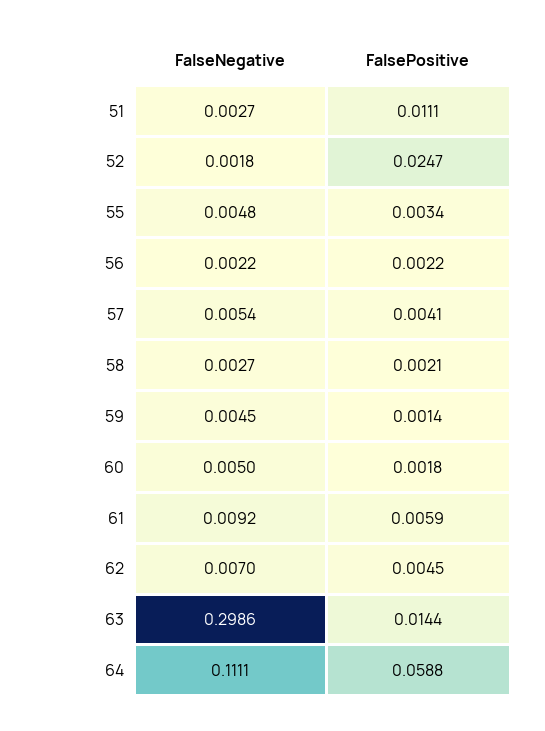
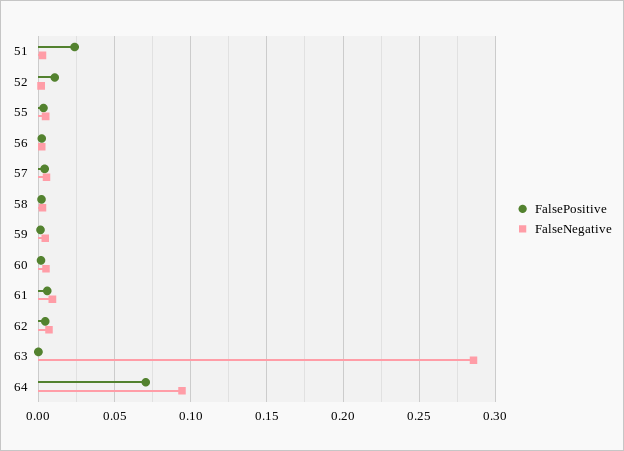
FalsePositive, 51: 0.0111 -> 0.025
FalsePositive, 52: 0.0247 -> 0.01
FalseNegative, 63: 0.2986 -> 0.285
FalsePositive, 63: 0.0144 -> 0
FalseNegative, 64: 0.1111 -> 0.095
FalsePositive, 64: 0.0588 -> 0.07

